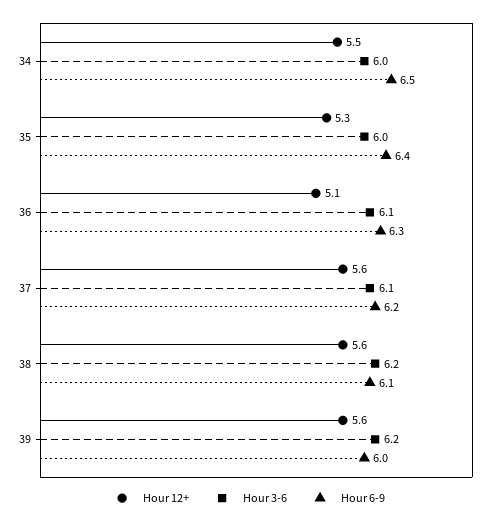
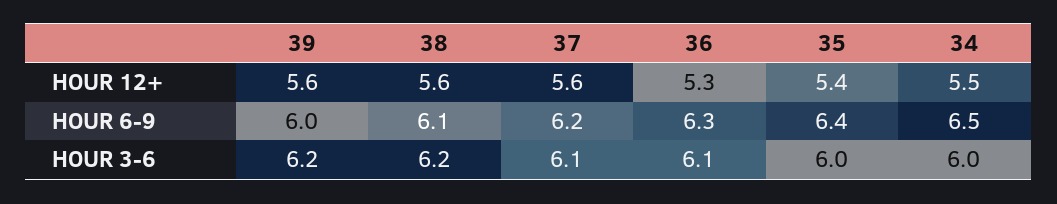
Hour 12+, 35: 5.3 -> 5.4
Hour 12+, 36: 5.1 -> 5.3

